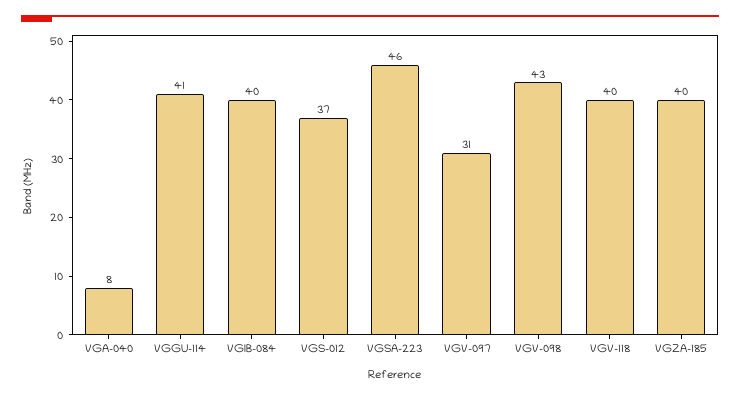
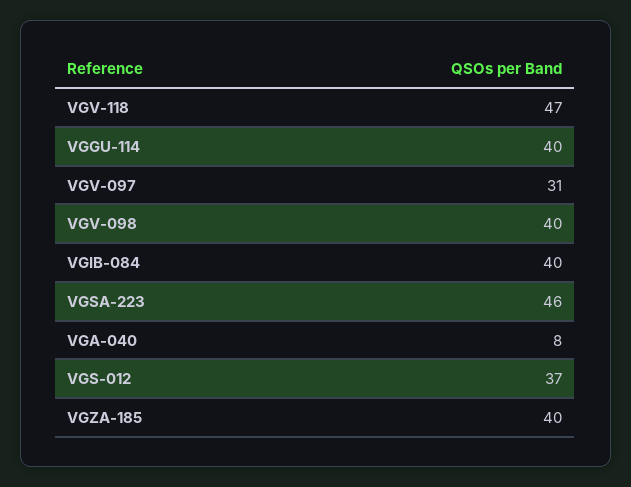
VGGU-114: 41 -> 40
VGV-098: 43 -> 40
VGV-118: 40 -> 47

